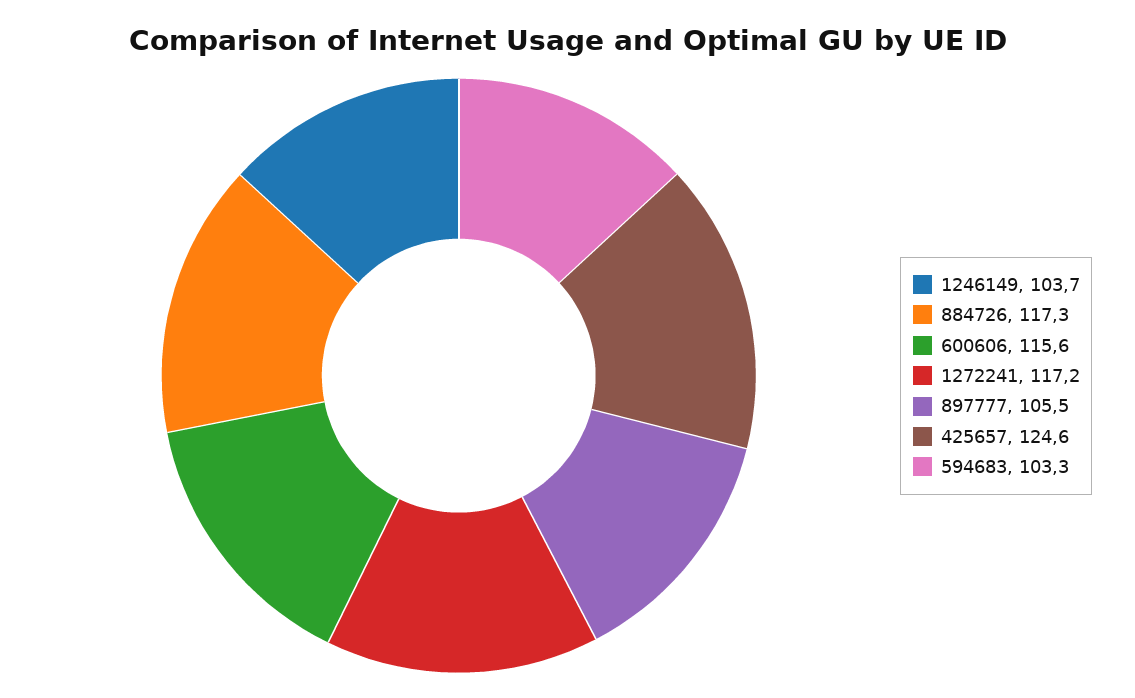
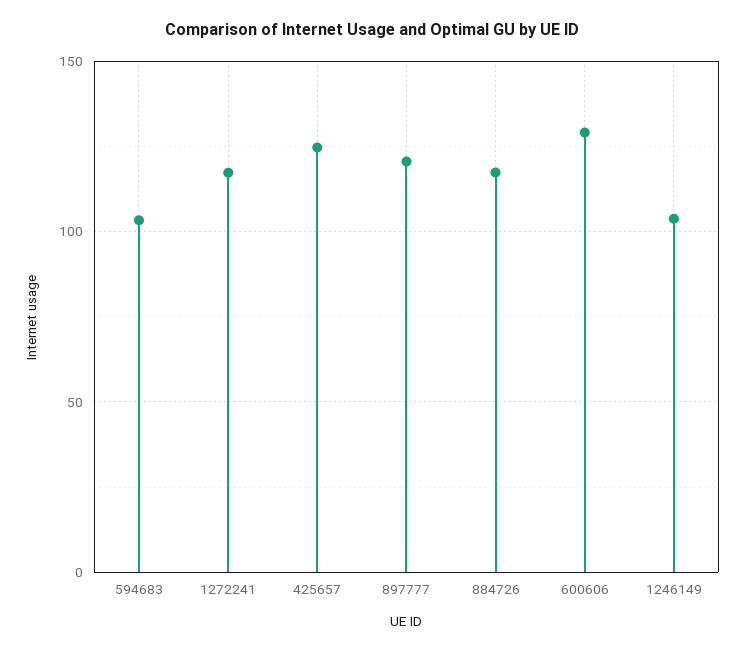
600606: 115.6 -> 130
897777: 105.5 -> 120

